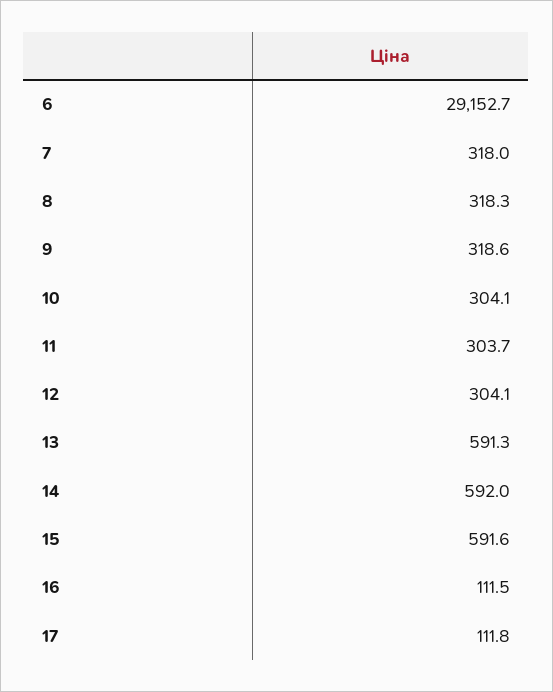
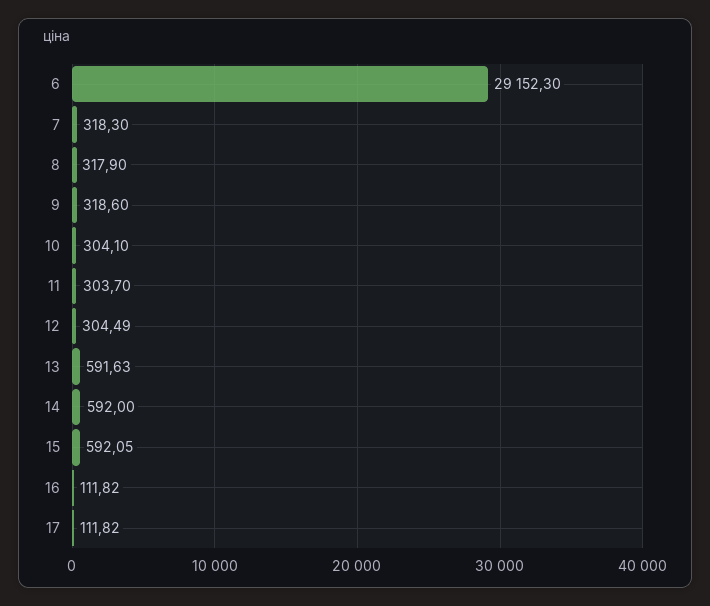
6: 29152.7 -> 29152.3
7: 318 -> 318.3
8: 318.3 -> 317.9
12: 304.1 -> 304.49
13: 591.3 -> 591.63
15: 591.6 -> 592.05
16: 111.5 -> 111.82

